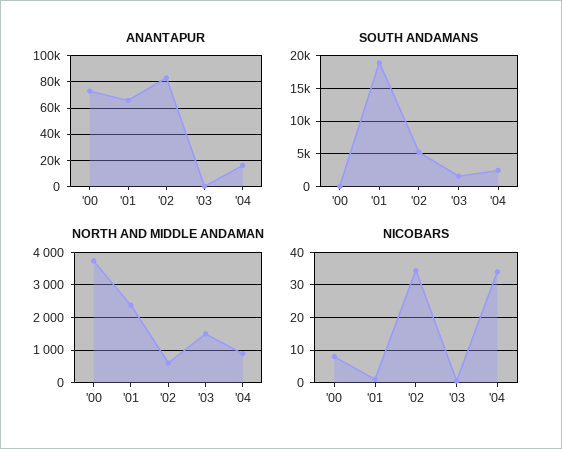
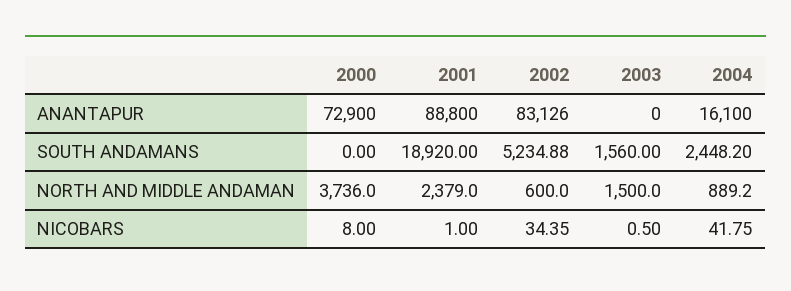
ANANTAPUR, '01: 65000 -> 88800
NICOBARS, '04: 34 -> 41.75

